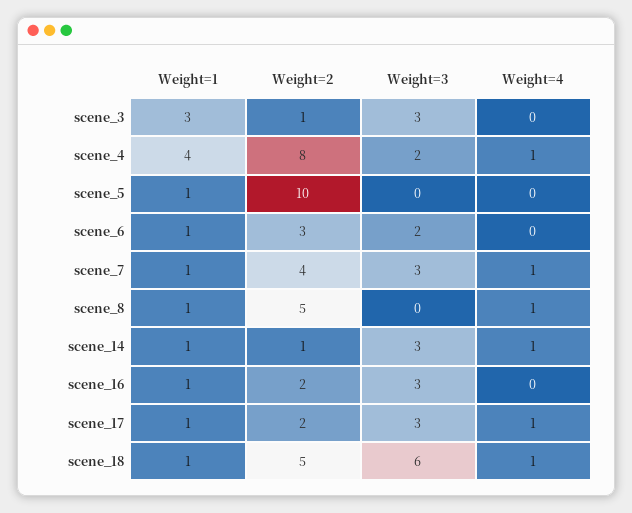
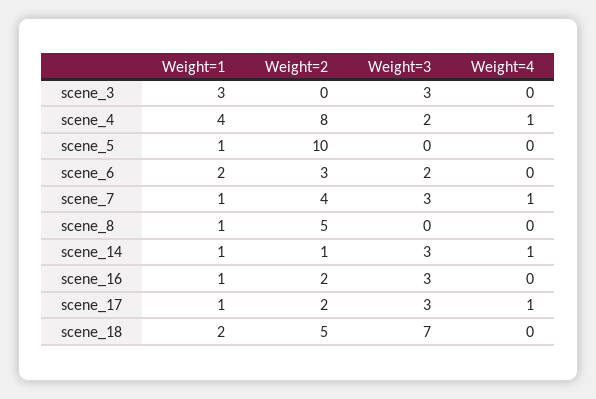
Weight=2, scene_3: 1 -> 0
Weight=1, scene_6: 1 -> 2
Weight=4, scene_8: 1 -> 0
Weight=1, scene_18: 1 -> 2
Weight=3, scene_18: 6 -> 7
Weight=4, scene_18: 1 -> 0

